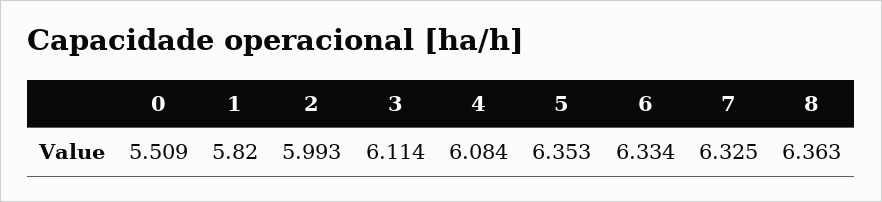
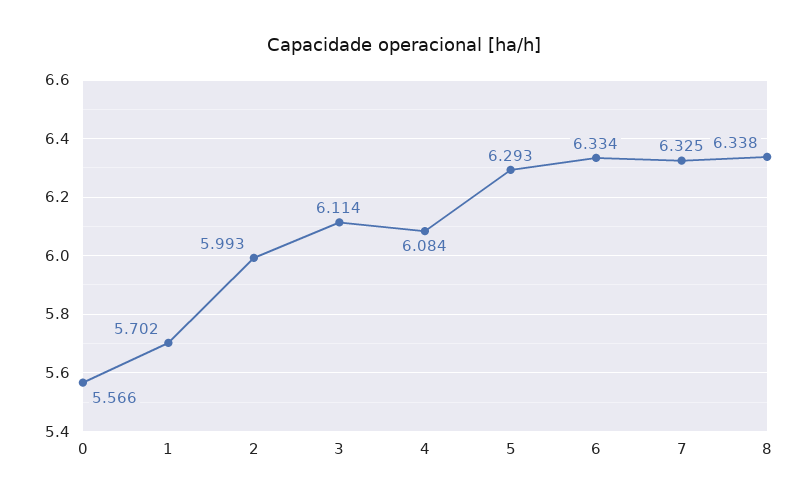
0: 5.509 -> 5.566
1: 5.82 -> 5.702
5: 6.353 -> 6.293
8: 6.363 -> 6.338

